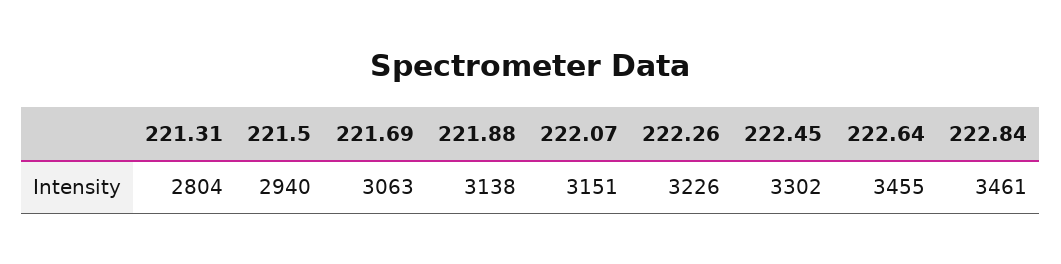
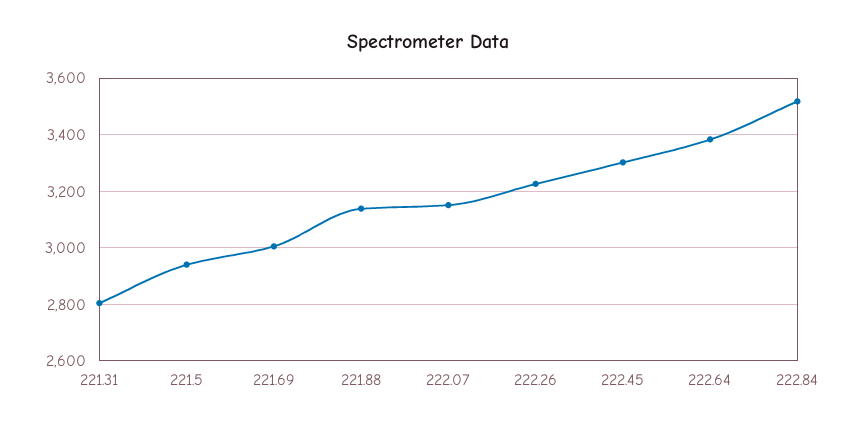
221.69: 3063 -> 3000
222.64: 3455 -> 3375
222.84: 3461 -> 3525

